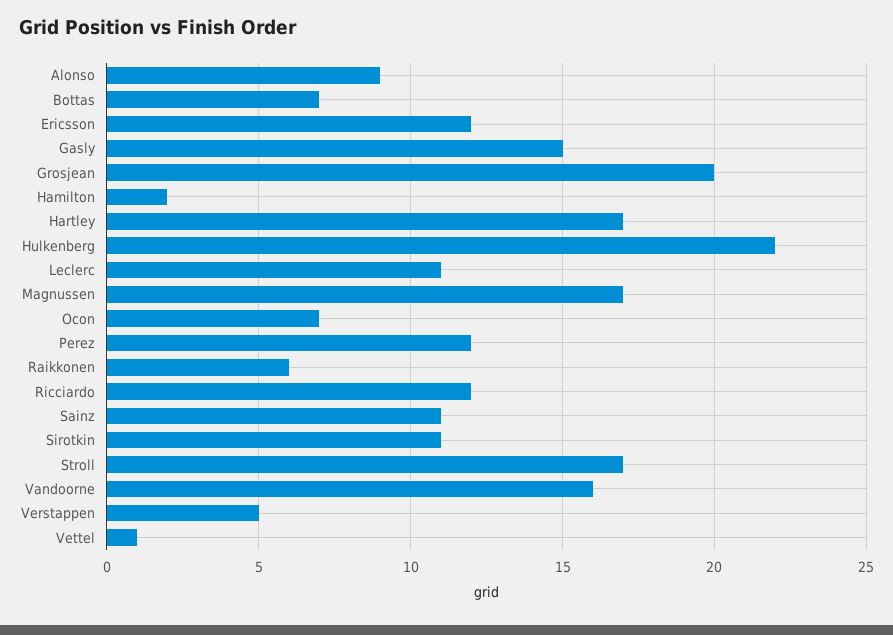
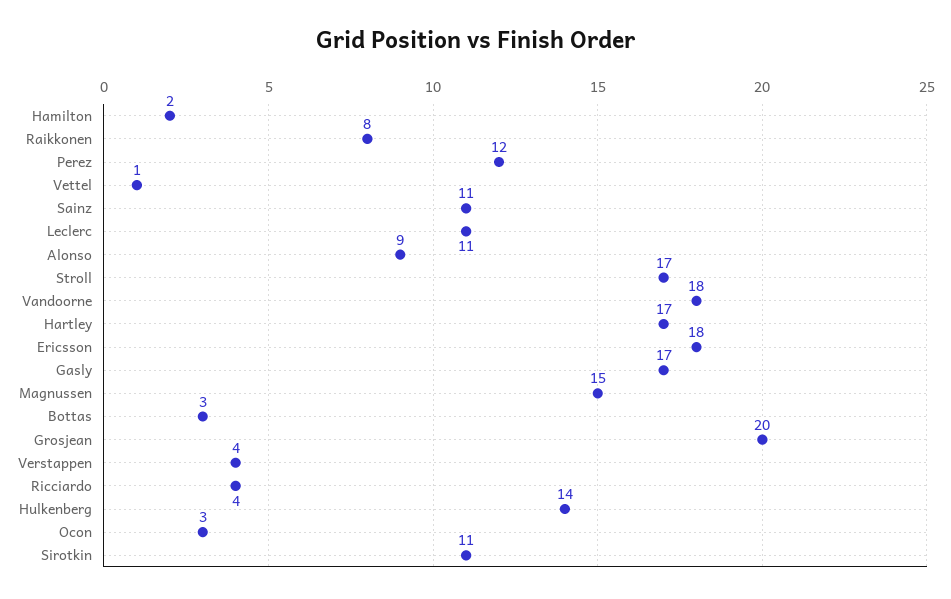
Bottas: 7 -> 3
Ericsson: 12 -> 18
Gasly: 15 -> 17
Hulkenberg: 22 -> 14
Magnussen: 17 -> 15
Ocon: 7 -> 3
Raikkonen: 6 -> 8
Ricciardo: 12 -> 4
Vandoorne: 16 -> 18
Verstappen: 5 -> 4

